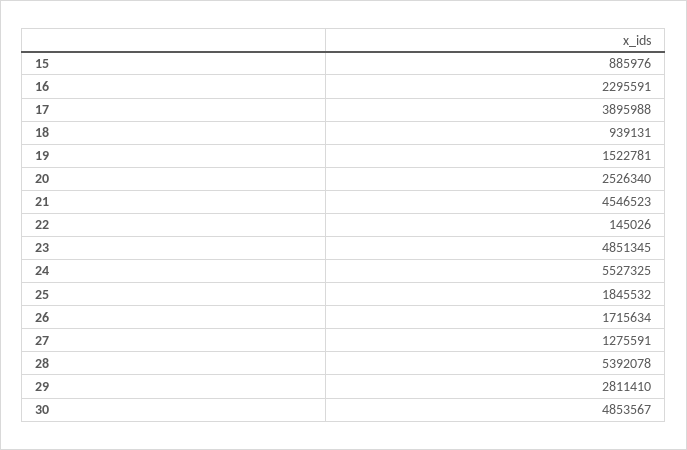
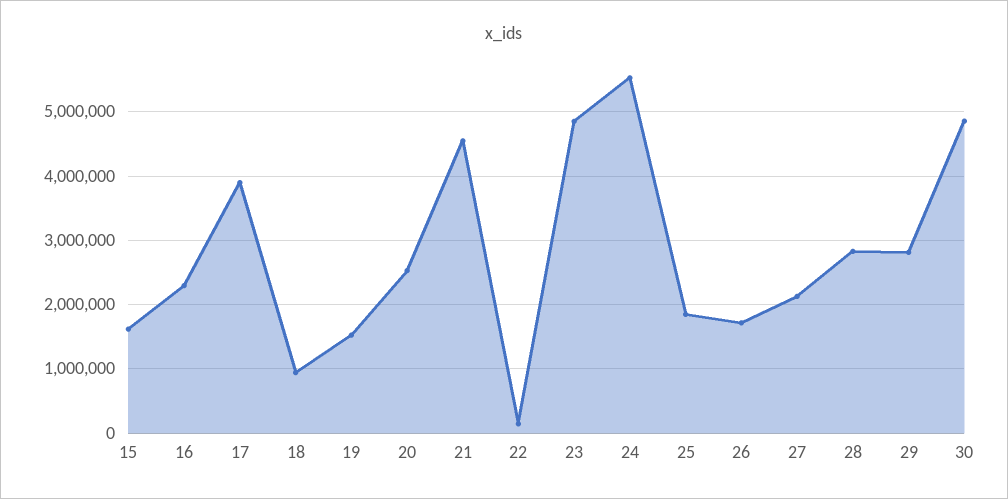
15: 885976 -> 1600000
27: 1275591 -> 2100000
28: 5392078 -> 2800000

